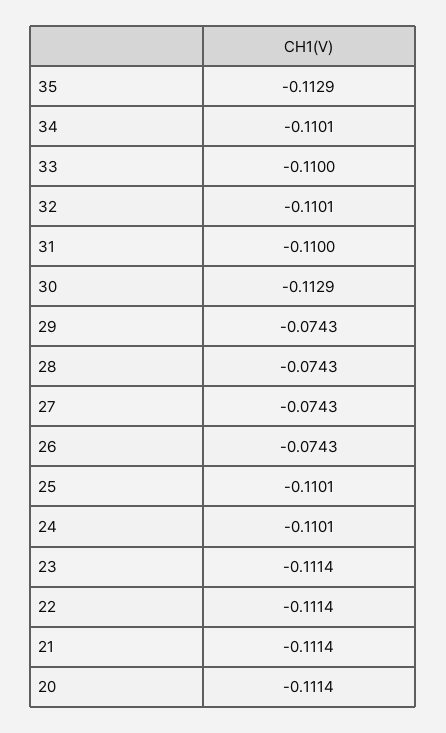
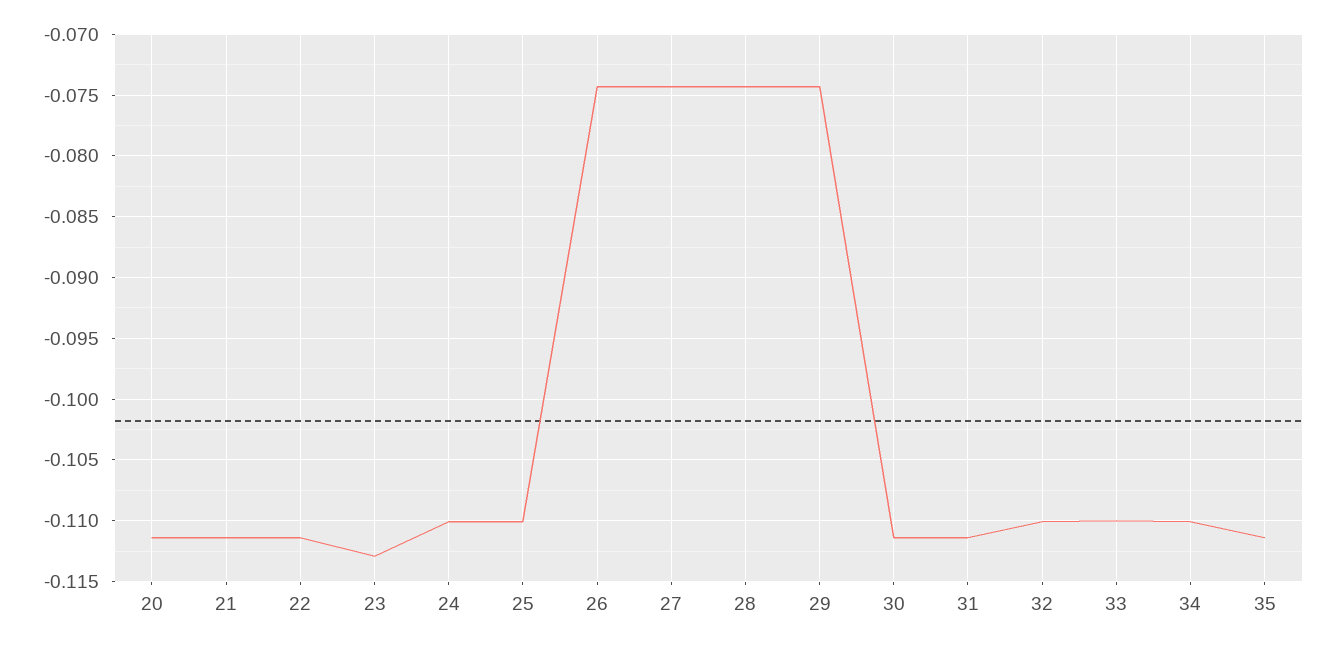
35: -0.1129 -> -0.1115
31: -0.11 -> -0.1115
30: -0.1129 -> -0.1115
23: -0.1114 -> -0.113

